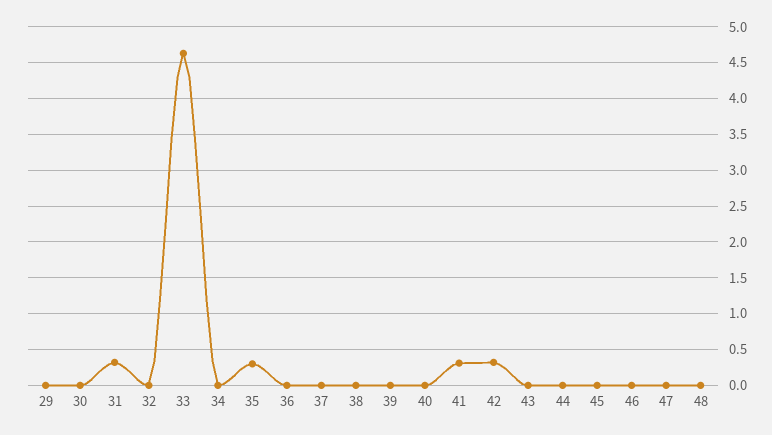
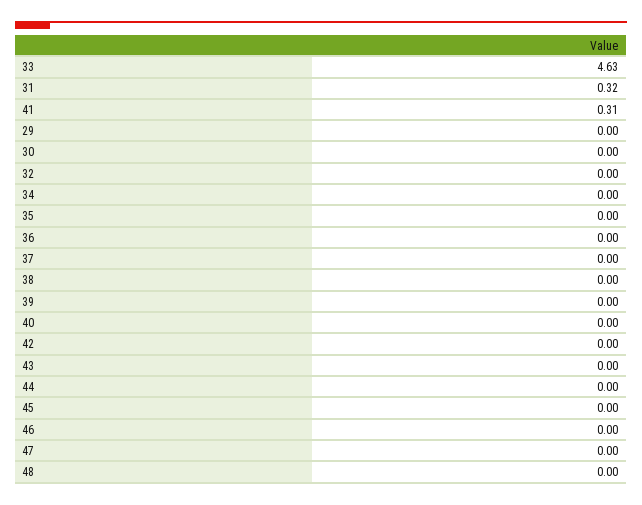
35: 0.3 -> 0
42: 0.3 -> 0

